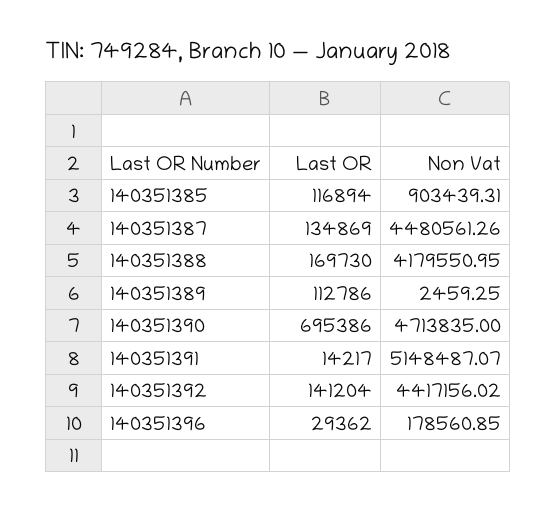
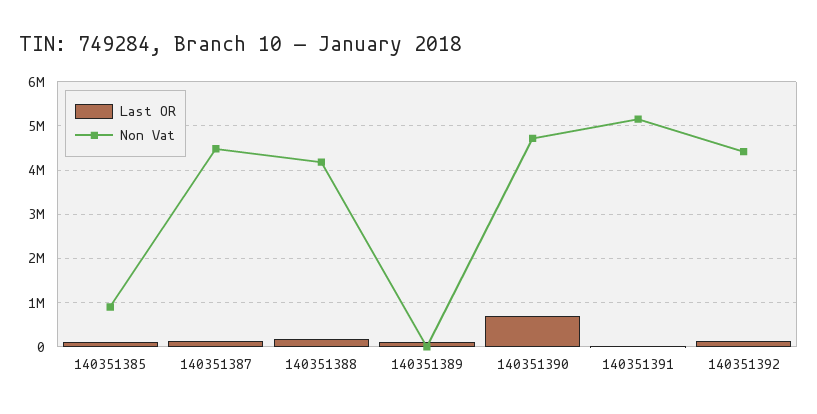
Last OR, 140351396: 29362 -> none
Non Vat, 140351396: 178560.85 -> none

